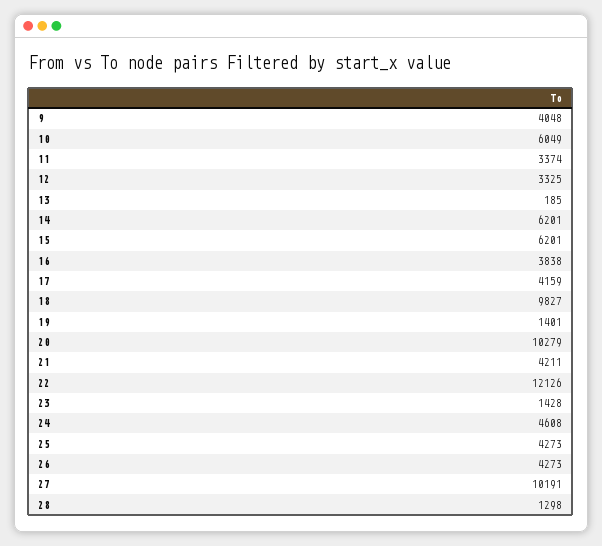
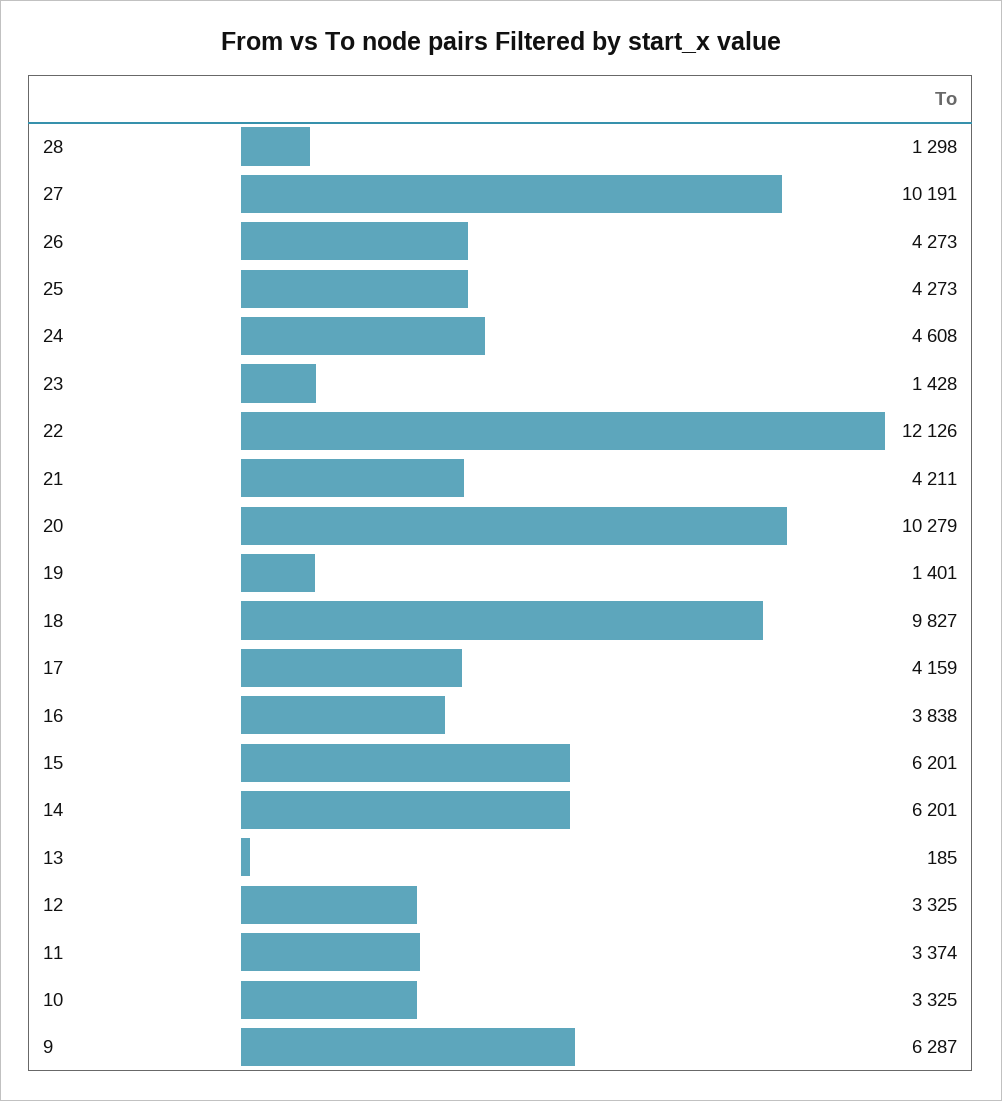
9: 4048 -> 6287
10: 6049 -> 3325

